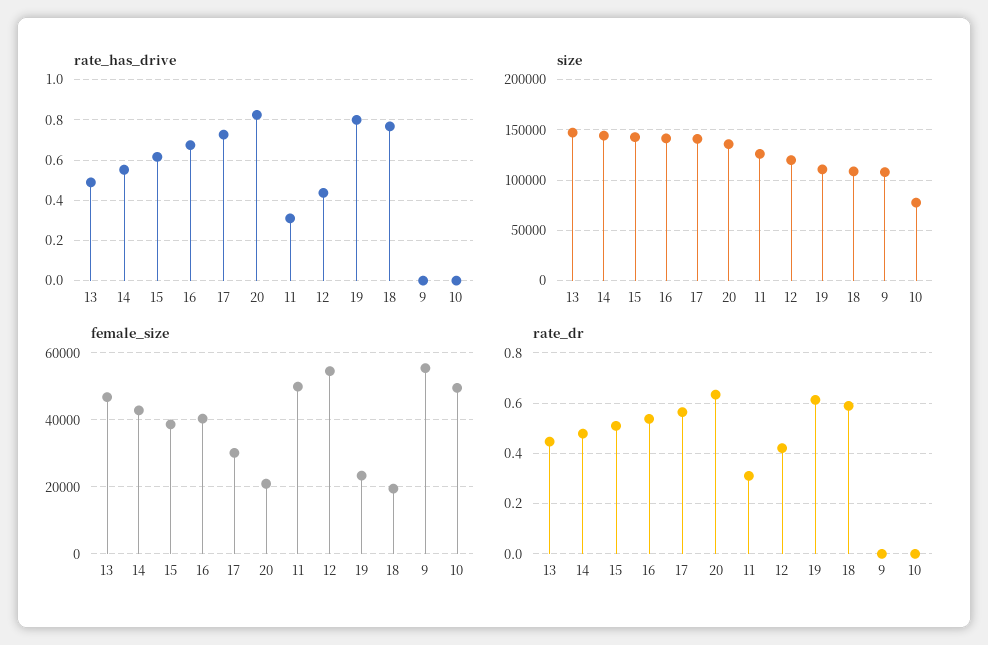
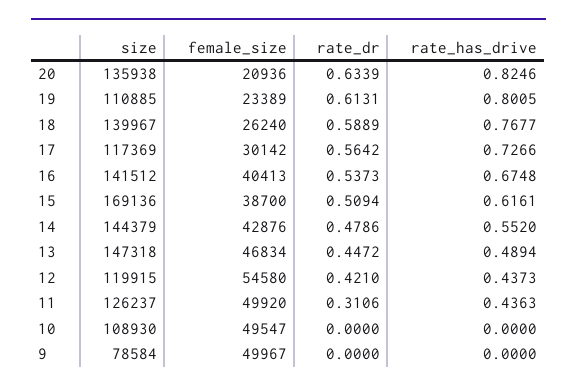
rate_has_drive, 11: 0.3 -> 0.4363
size, 15: 140000 -> 169136
size, 17: 140000 -> 117369
size, 18: 110000 -> 139967
size, 9: 110000 -> 78584
size, 10: 80000 -> 108930
female_size, 18: 20000 -> 26240
female_size, 9: 56000 -> 49967

